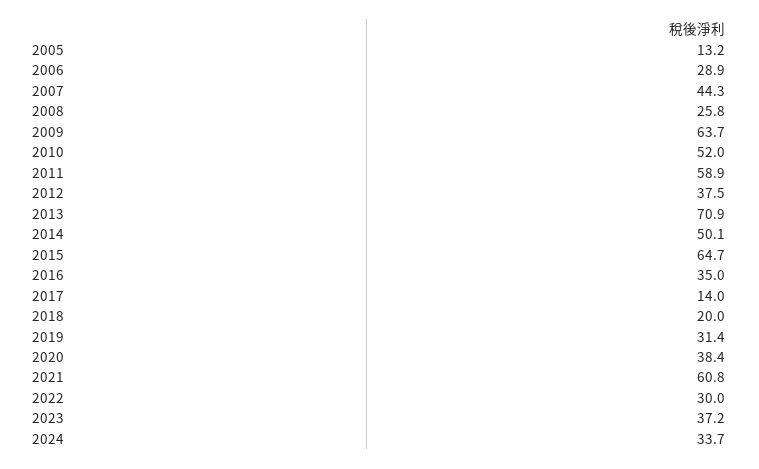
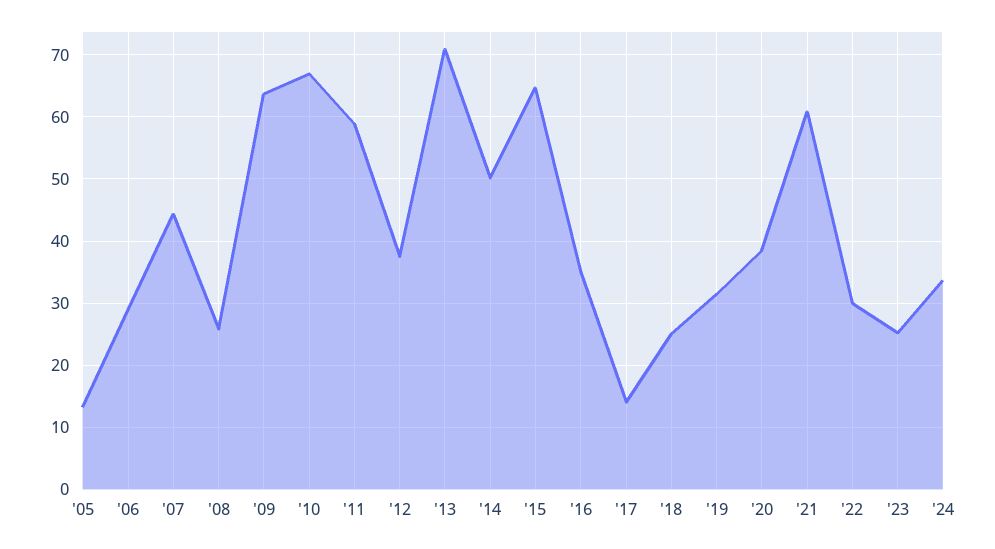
2010: 52 -> 67
2018: 20 -> 25
2023: 37.2 -> 25

